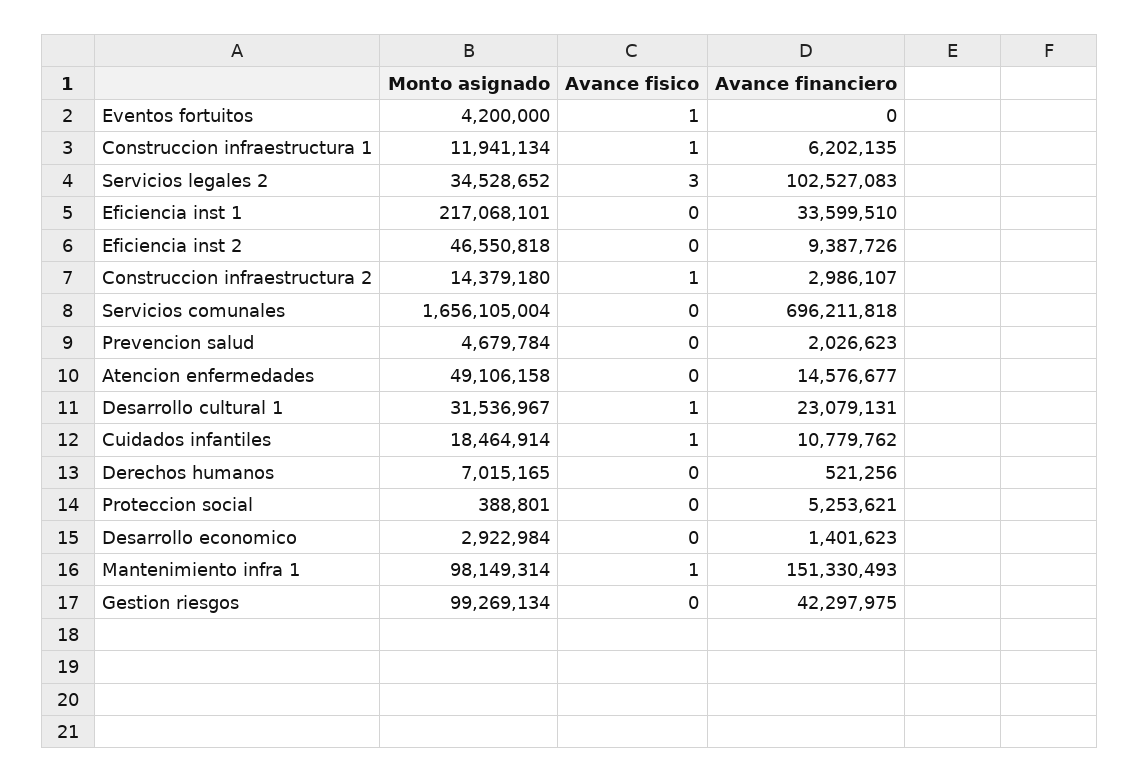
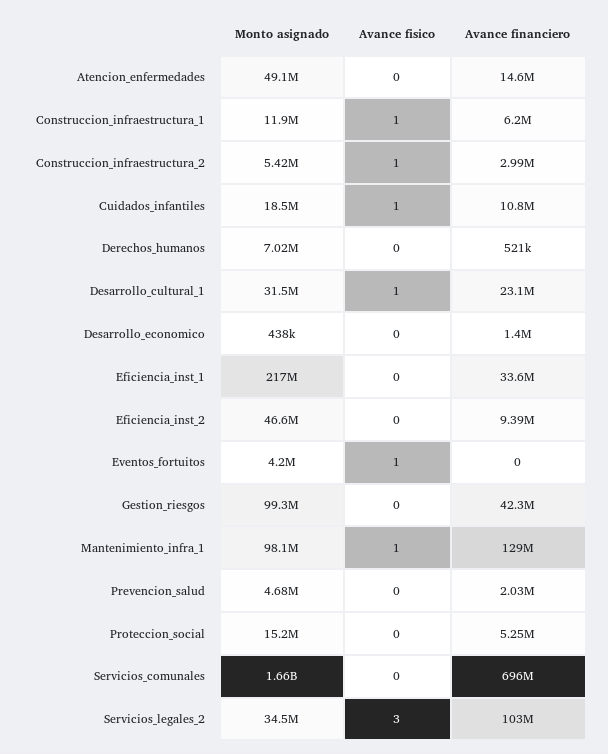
Monto asignado, Construccion infraestructura 2: 14379180 -> 5420000
Monto asignado, Proteccion social: 388801 -> 15200000
Monto asignado, Desarrollo economico: 2922984 -> 438000
Avance financiero, Mantenimiento infra 1: 151330493 -> 129000000

